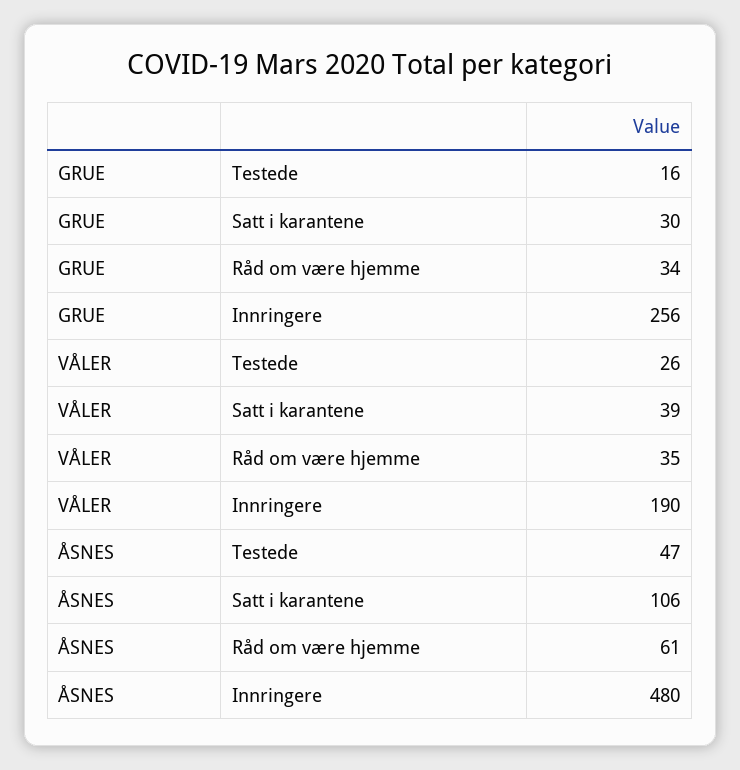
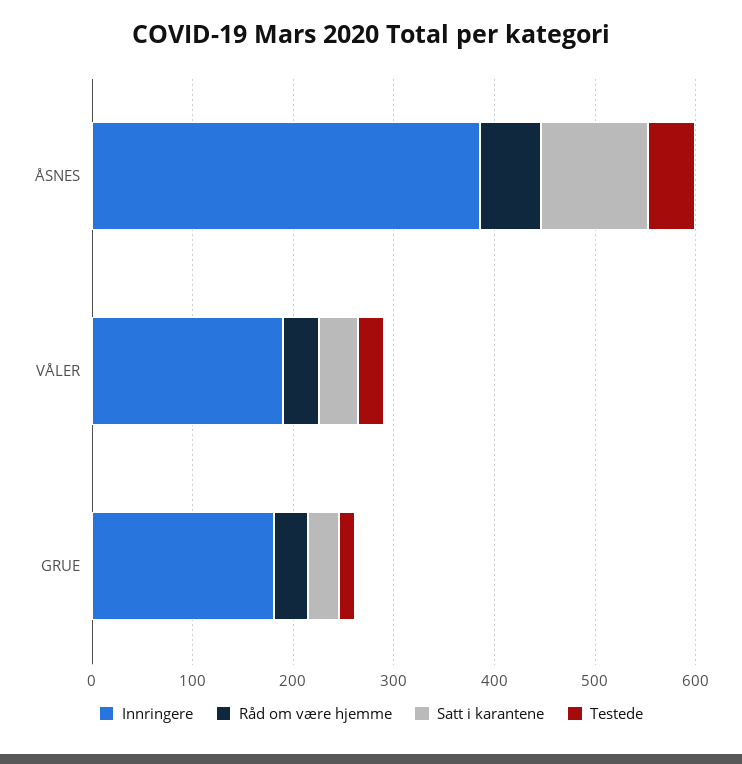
Innringere, GRUE: 256 -> 180
Innringere, ÅSNES: 480 -> 380

